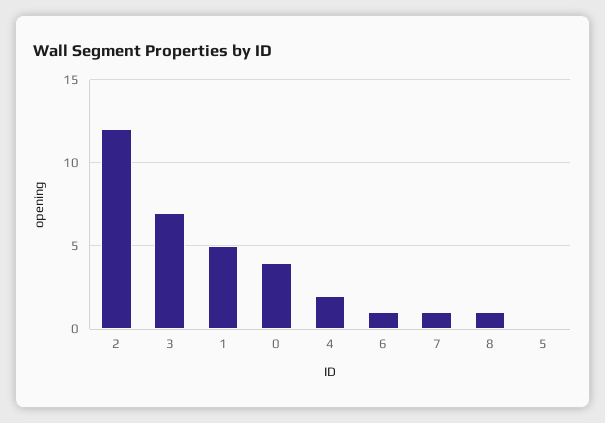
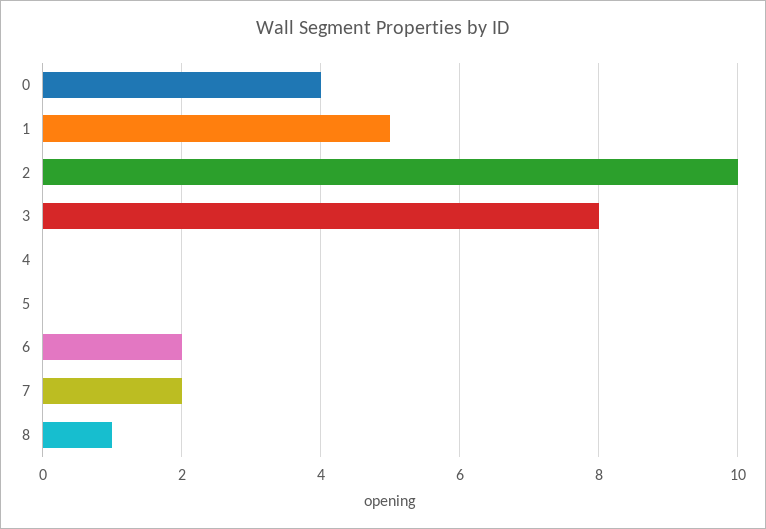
2: 12 -> 10
3: 7 -> 8
4: 2 -> 0
6: 1 -> 2
7: 1 -> 2

